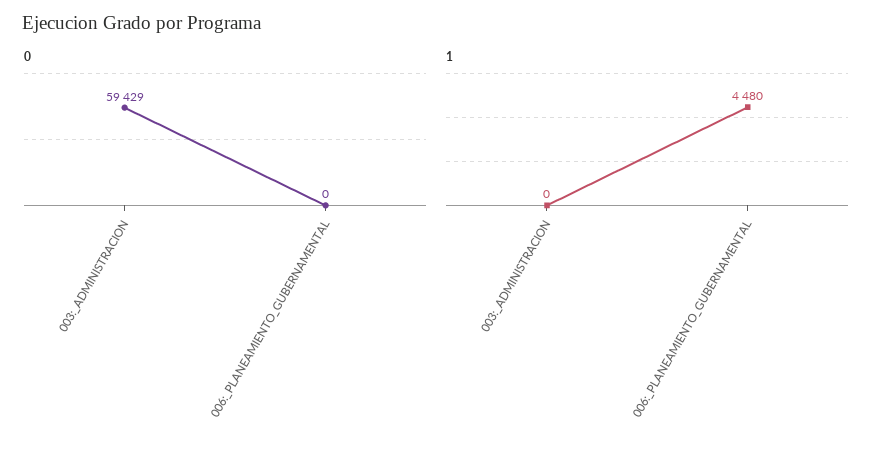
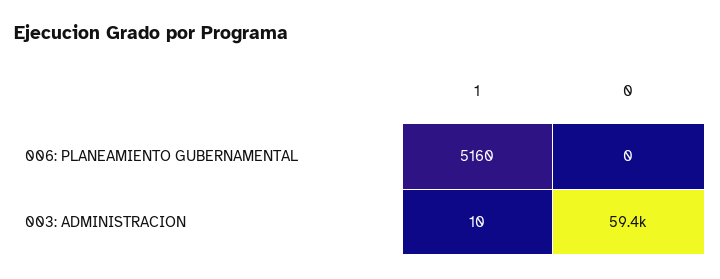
1, 003:_ADMINISTRACION: 0 -> 10
1, 006:_PLANEAMIENTO_GUBERNAMENTAL: 4480 -> 5160

